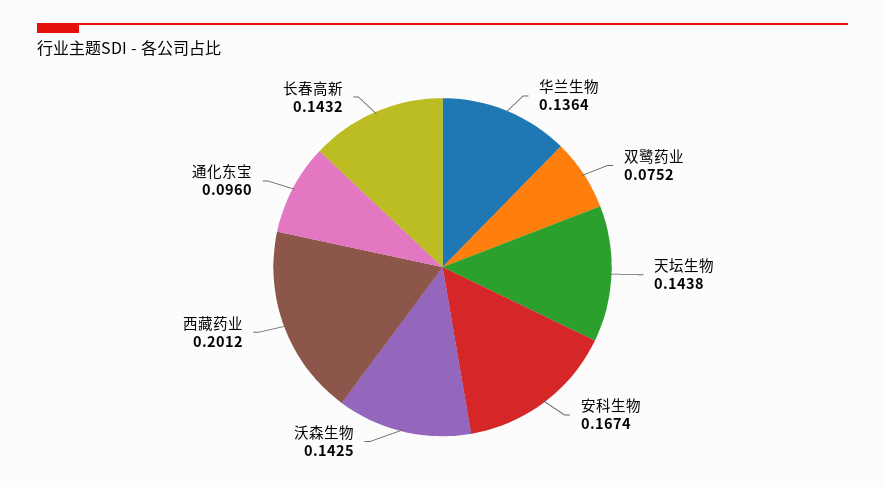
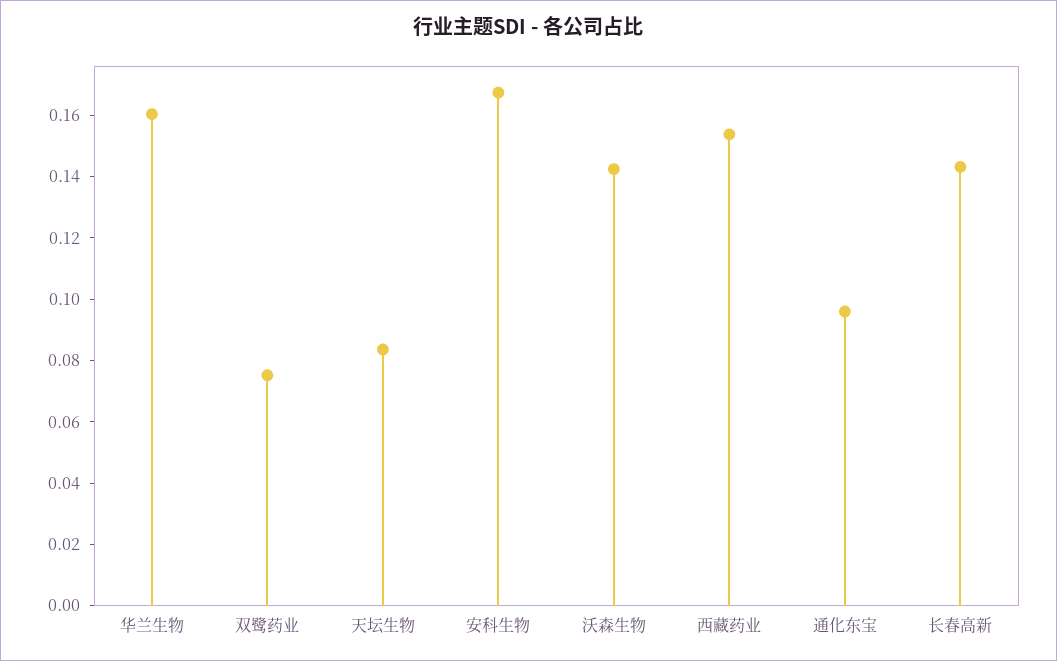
华兰生物: 0.1364 -> 0.16
天坛生物: 0.1438 -> 0.085
西藏药业: 0.2012 -> 0.155

